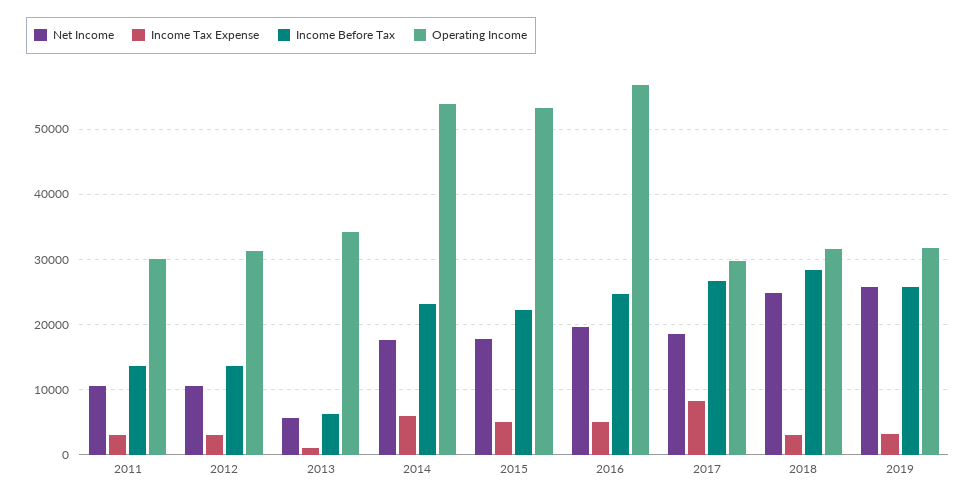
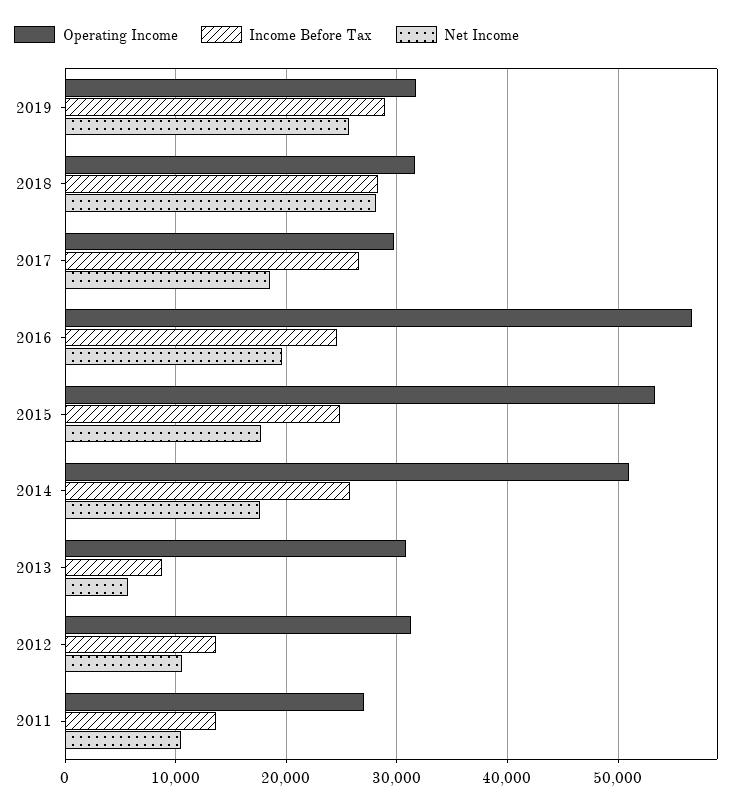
Income Tax Expense, 2011: 3000 -> none
Operating Income, 2011: 30000 -> 27000
Income Tax Expense, 2012: 3000 -> none
Income Tax Expense, 2013: 1000 -> none
Income Before Tax, 2013: 6000 -> 9000
Operating Income, 2013: 34000 -> 31000
Income Tax Expense, 2014: 6000 -> none
Income Before Tax, 2014: 23000 -> 26000
Operating Income, 2014: 54000 -> 51000
Income Tax Expense, 2015: 5000 -> none
Income Before Tax, 2015: 22000 -> 25000
Income Tax Expense, 2016: 5000 -> none
Income Tax Expense, 2017: 8000 -> none
Net Income, 2018: 25000 -> 28000
Income Tax Expense, 2018: 3000 -> none
Income Tax Expense, 2019: 3000 -> none
Income Before Tax, 2019: 26000 -> 29000

